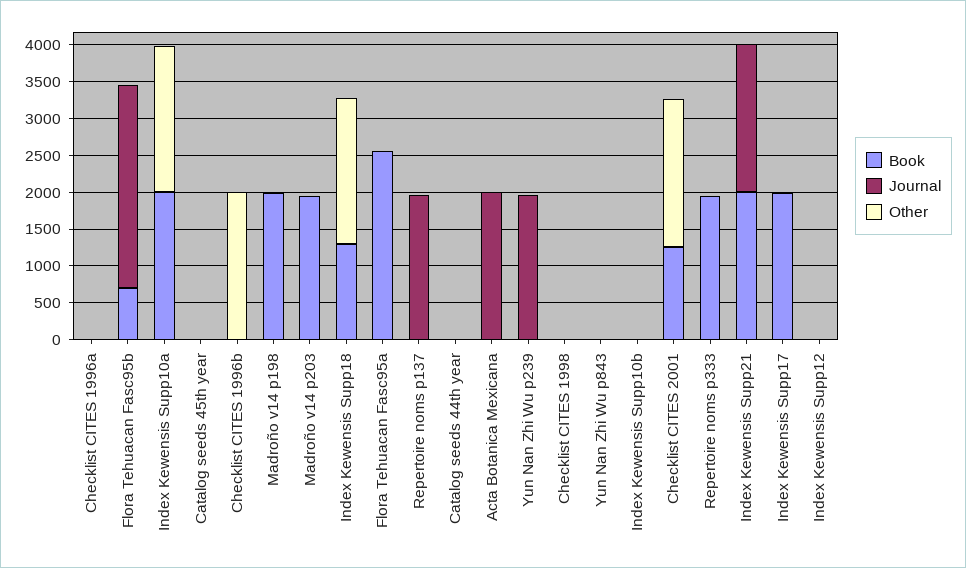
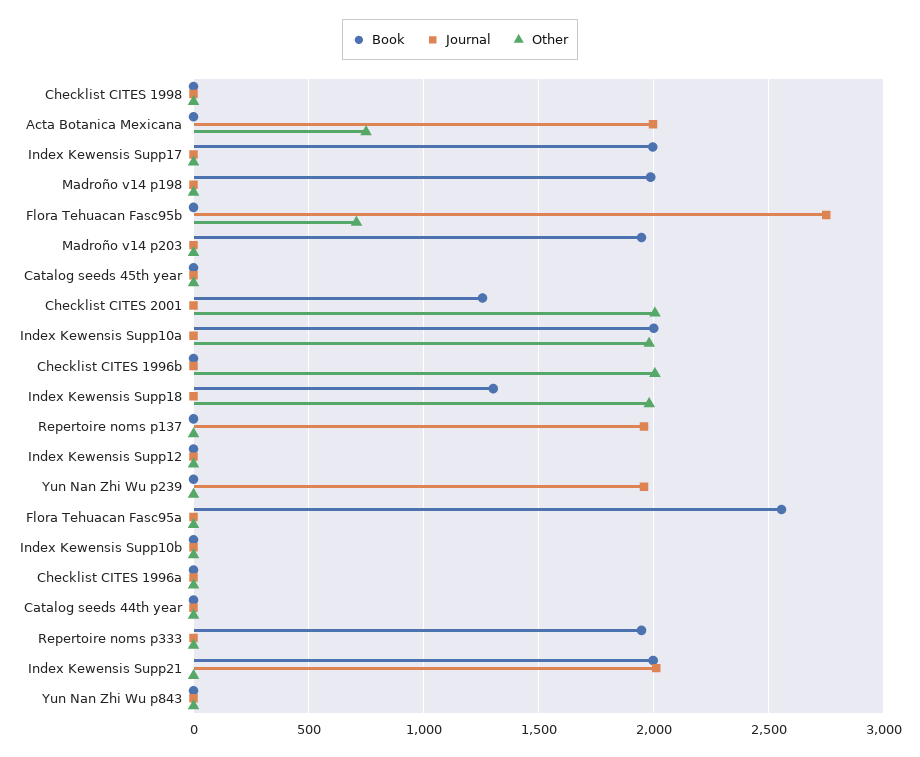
Book, Flora Tehuacan Fasc95b: 750 -> 0
Other, Flora Tehuacan Fasc95b: 0 -> 700
Other, Acta Botanica Mexicana: 0 -> 750

